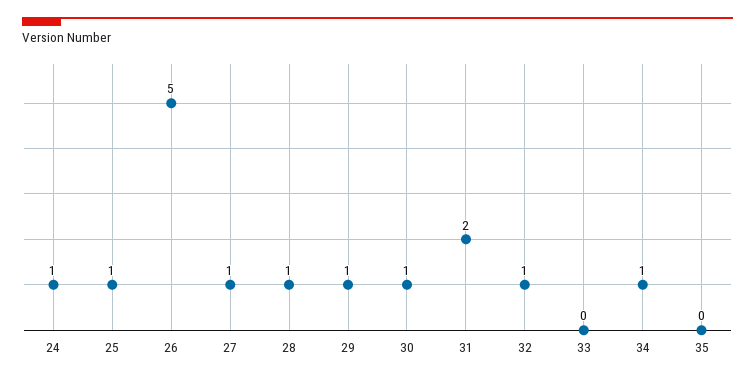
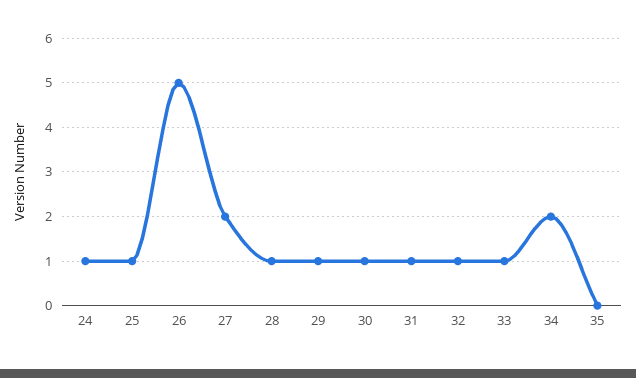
27: 1 -> 2
31: 2 -> 1
33: 0 -> 1
34: 1 -> 2

